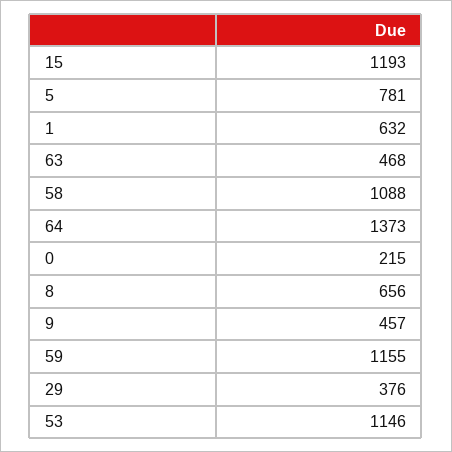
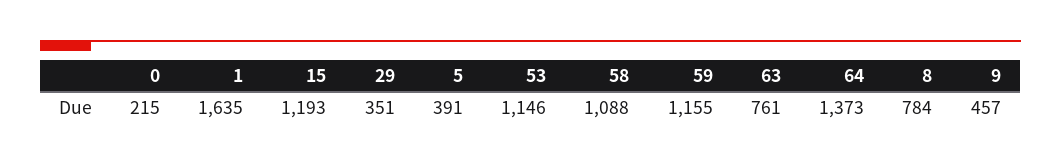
5: 781 -> 391
1: 632 -> 1635
63: 468 -> 761
8: 656 -> 784
29: 376 -> 351

